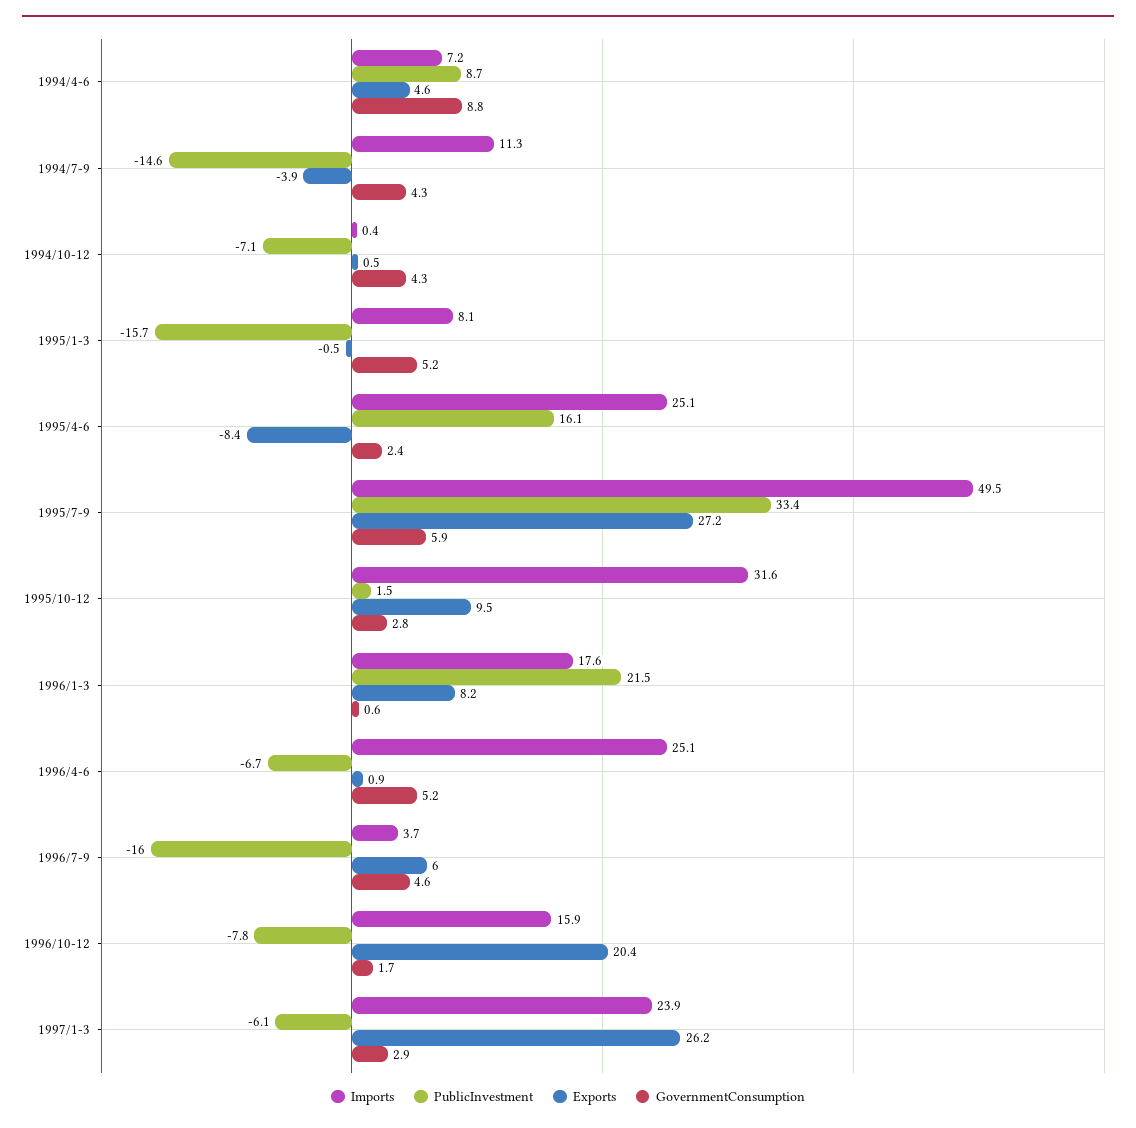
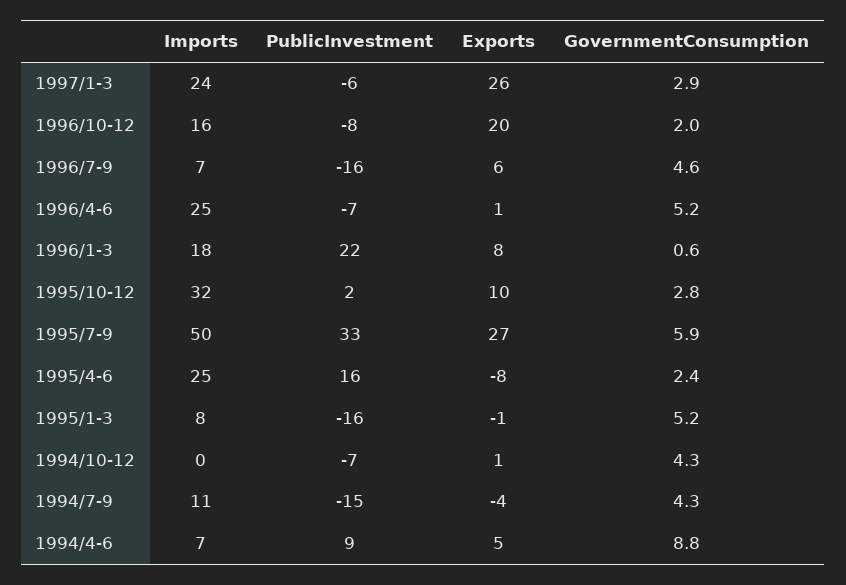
Imports, 1996/7-9: 3.7 -> 7
GovernmentConsumption, 1996/10-12: 1.7 -> 2

